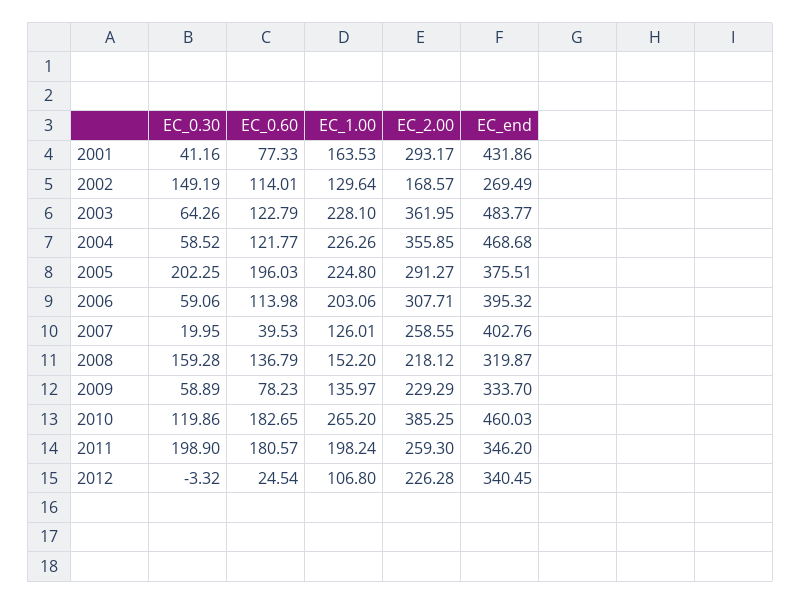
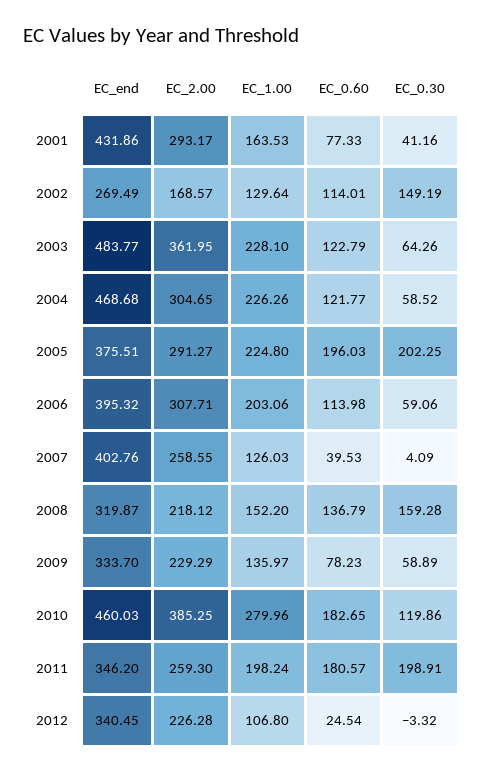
EC_2.00, 2004: 355.85 -> 304.65
EC_0.30, 2007: 19.95 -> 4.09
EC_1.00, 2007: 126.01 -> 126.03
EC_1.00, 2010: 265.2 -> 279.96
EC_0.30, 2011: 198.9 -> 198.91

